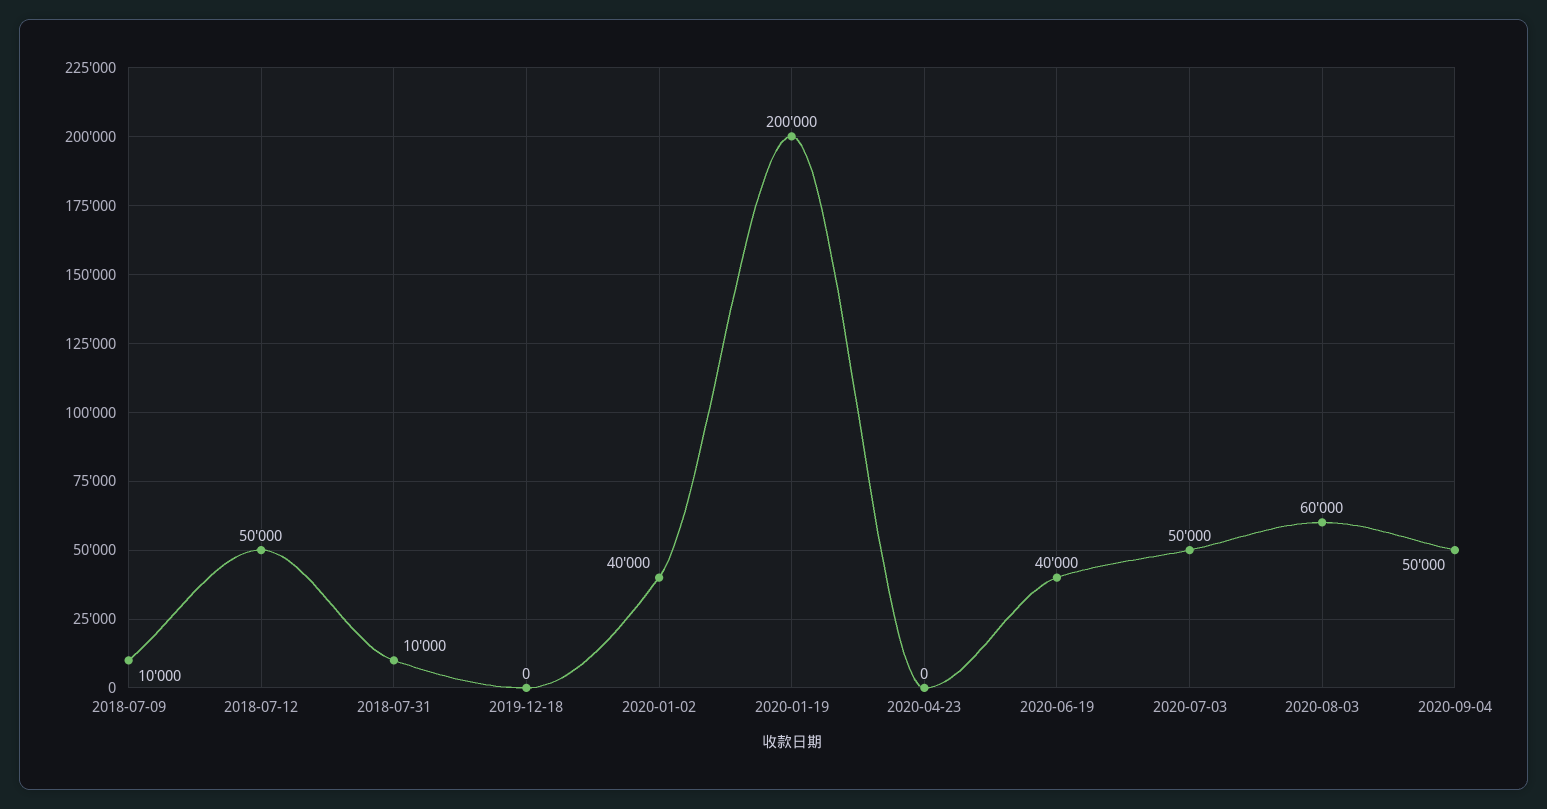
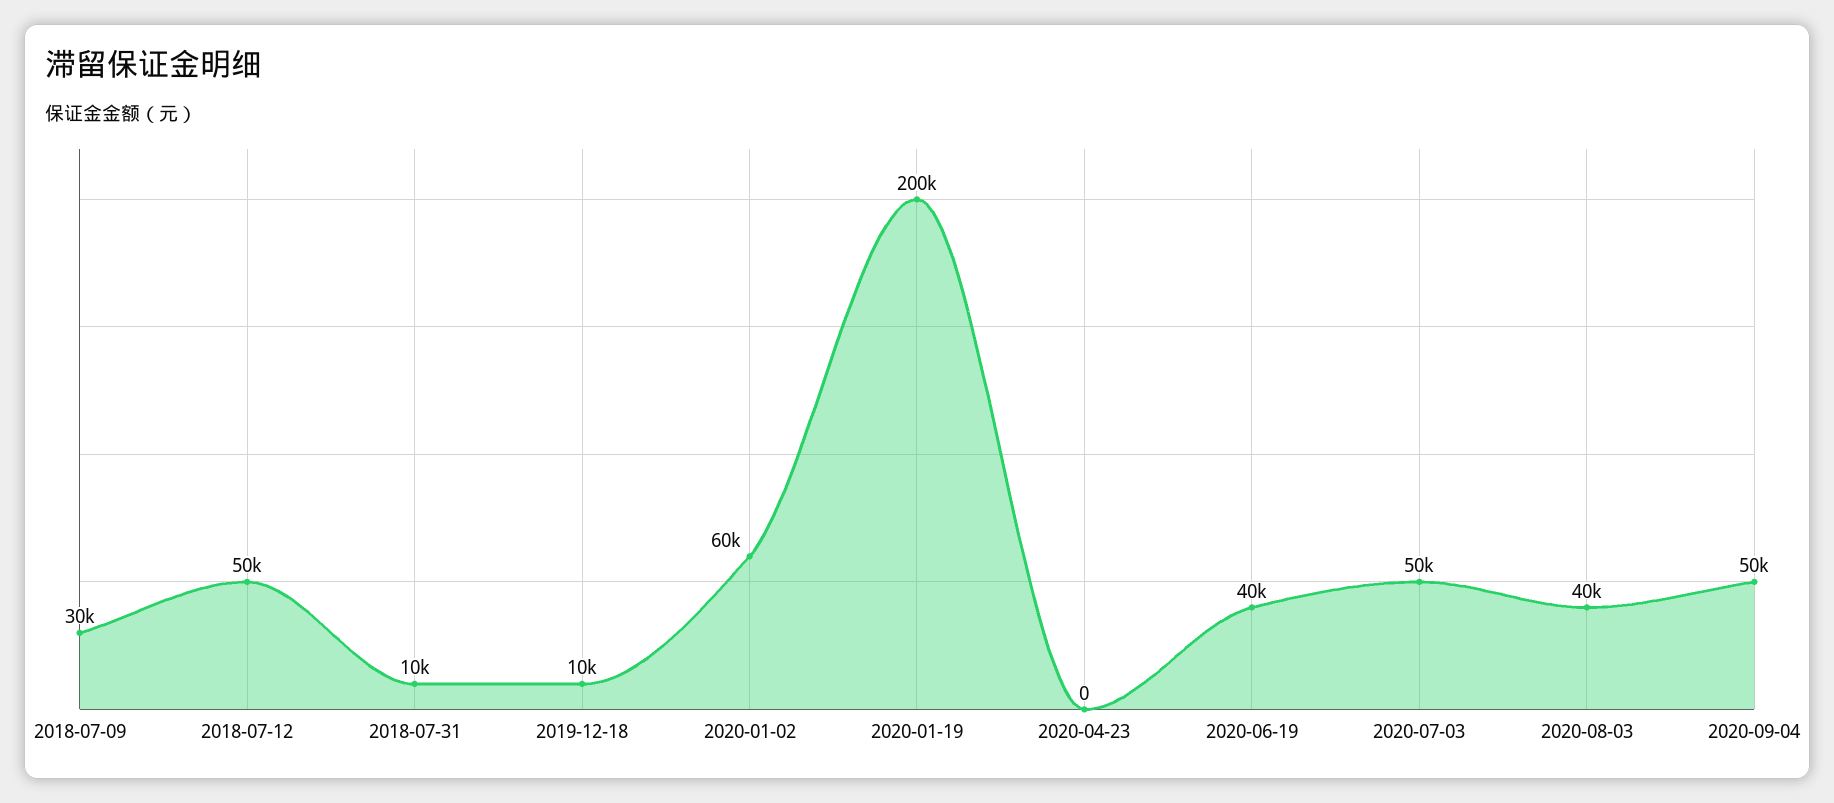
2018-07-09: 10000 -> 30000
2019-12-18: 0 -> 10000
2020-01-02: 40000 -> 60000
2020-08-03: 60000 -> 40000

